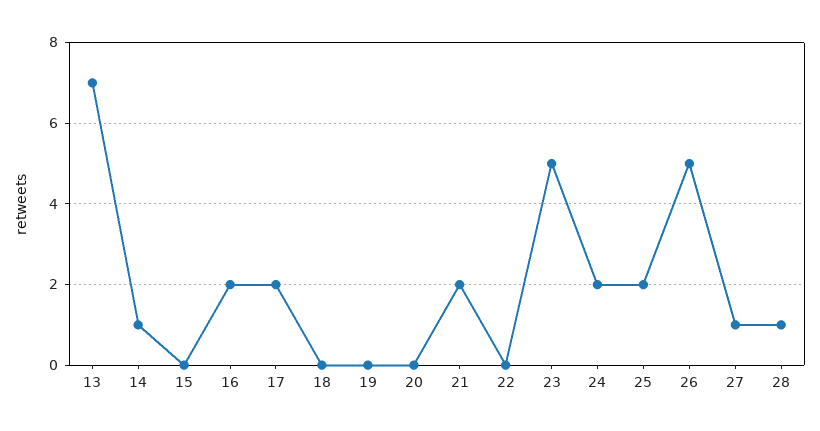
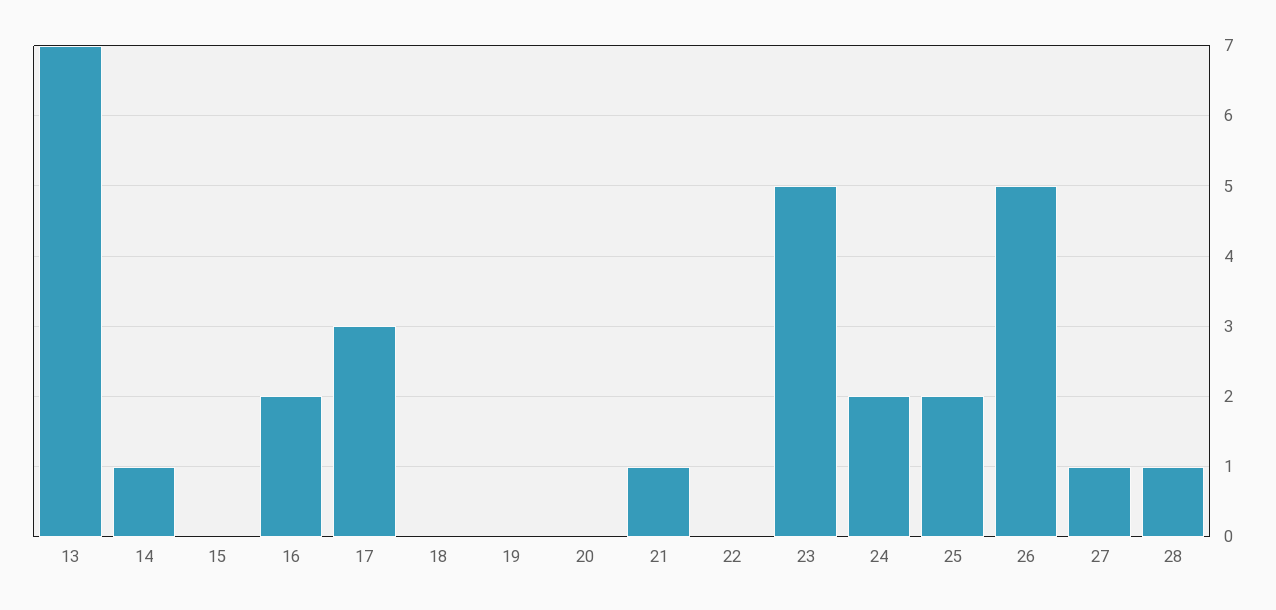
17: 2 -> 3
21: 2 -> 1

